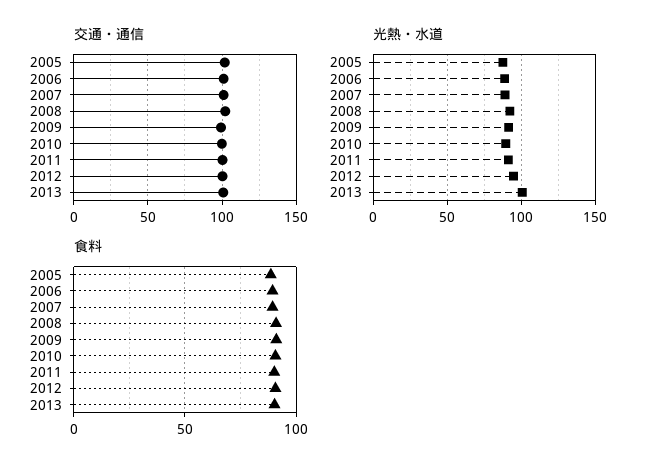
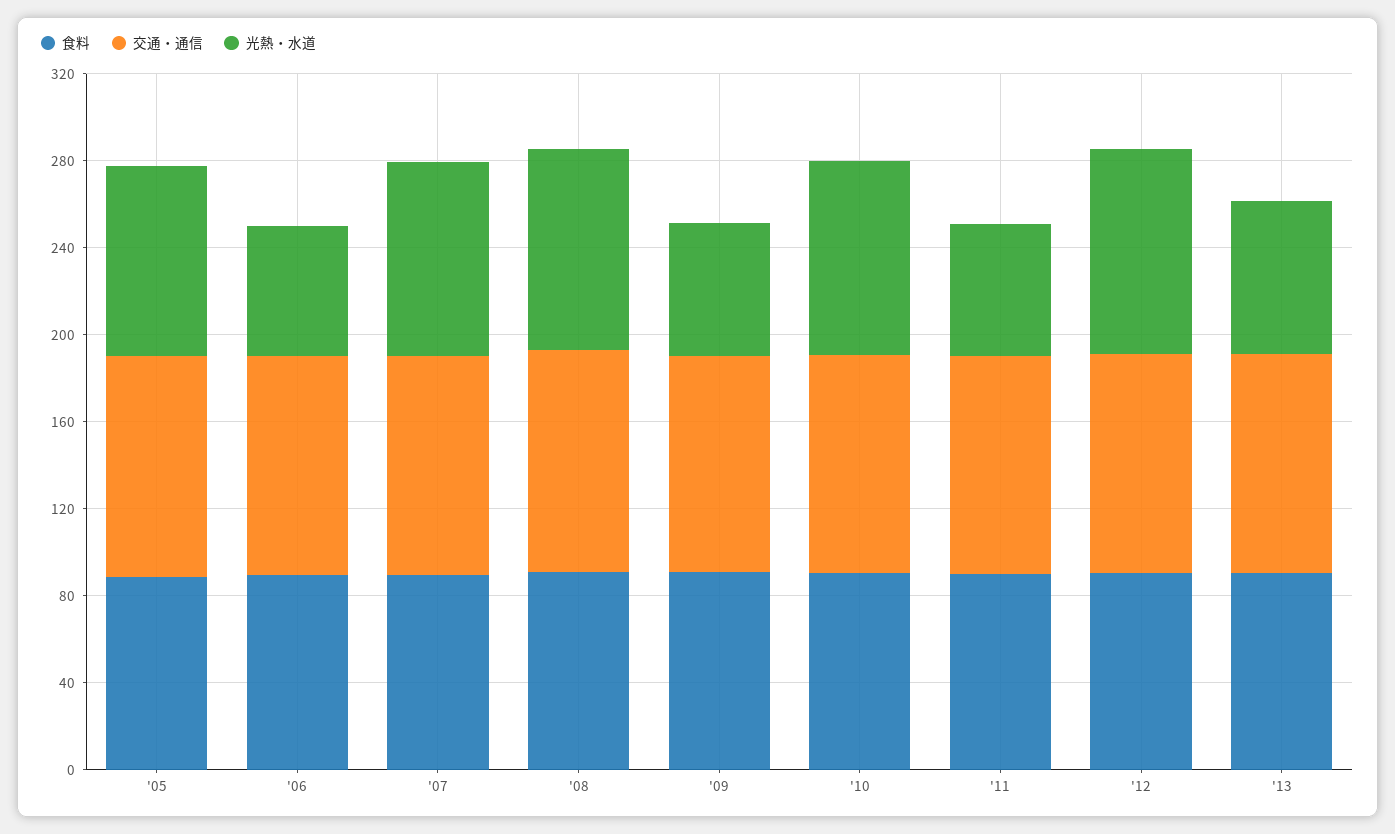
光熱・水道, 2006: 90 -> 60
光熱・水道, 2009: 90 -> 60
光熱・水道, 2011: 90 -> 60
光熱・水道, 2013: 100 -> 70

